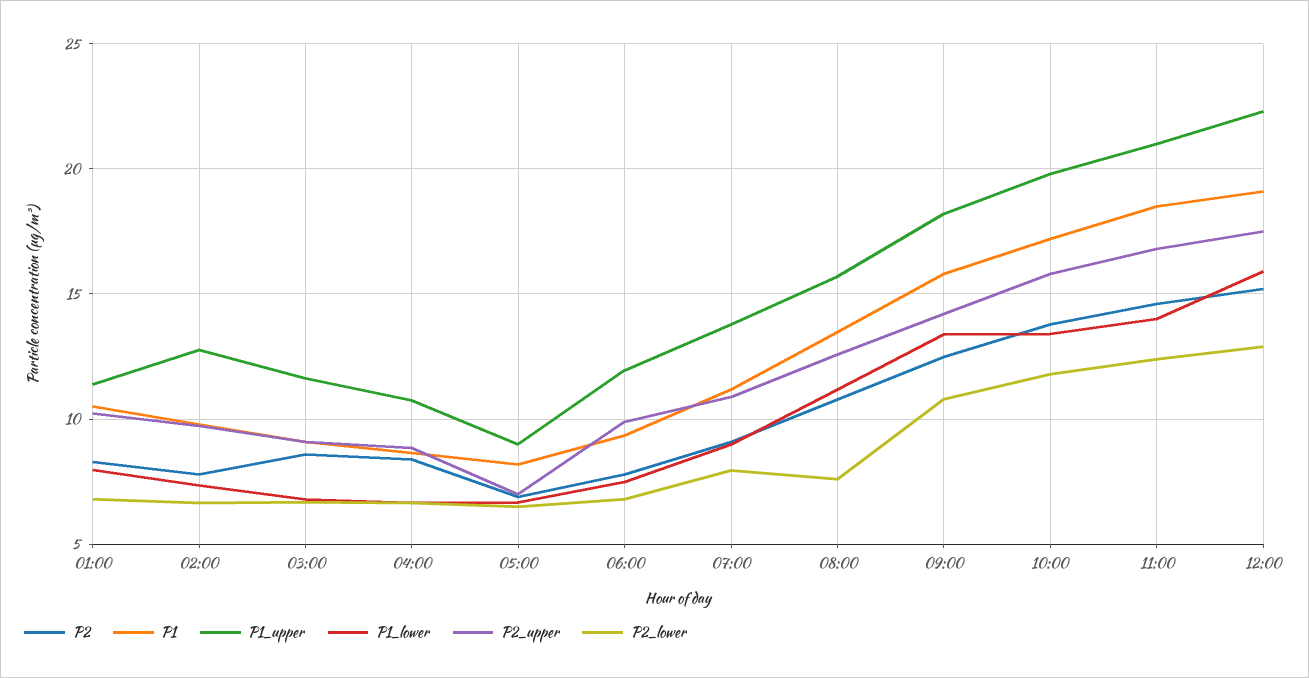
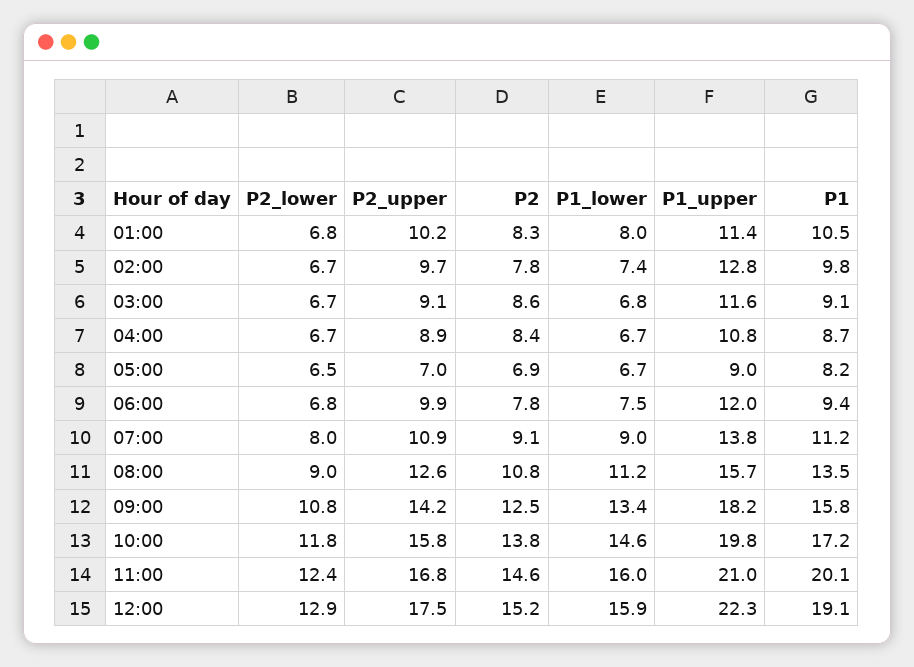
P2_lower, 08:00: 7.5 -> 9
P1_lower, 10:00: 13.5 -> 14.6
P1, 11:00: 18.5 -> 20.1
P1_lower, 11:00: 14 -> 16

